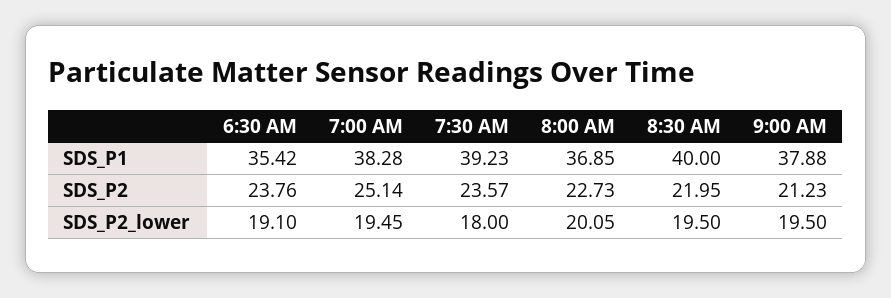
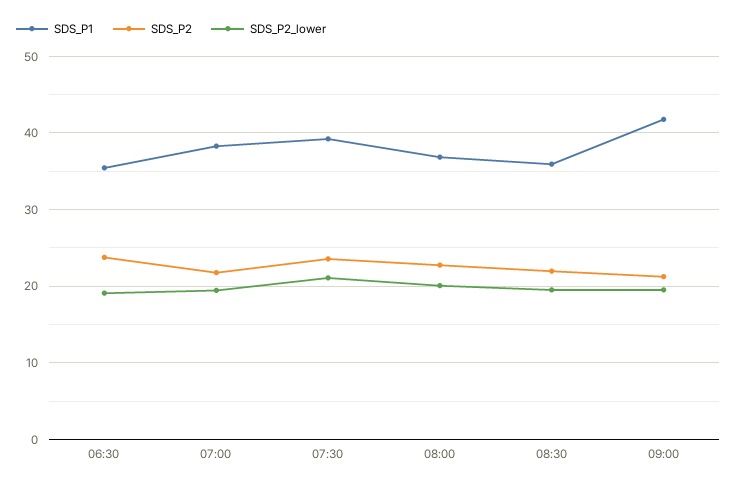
SDS_P1, 8:30 AM: 40 -> 36
SDS_P1, 9:00 AM: 37.88 -> 42
SDS_P2, 7:00 AM: 25.14 -> 22
SDS_P2_lower, 7:30 AM: 18 -> 21

